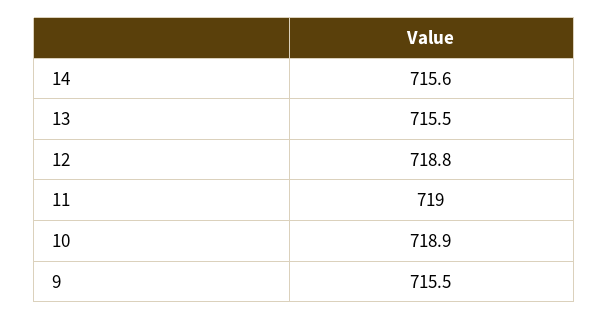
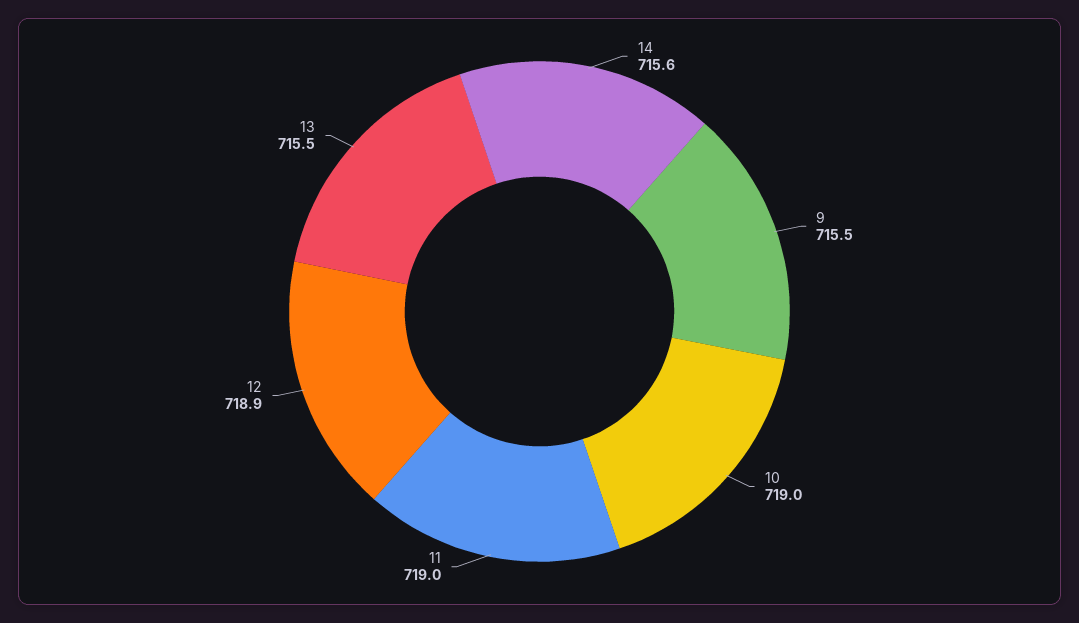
12: 718.8 -> 718.9
10: 718.9 -> 719

